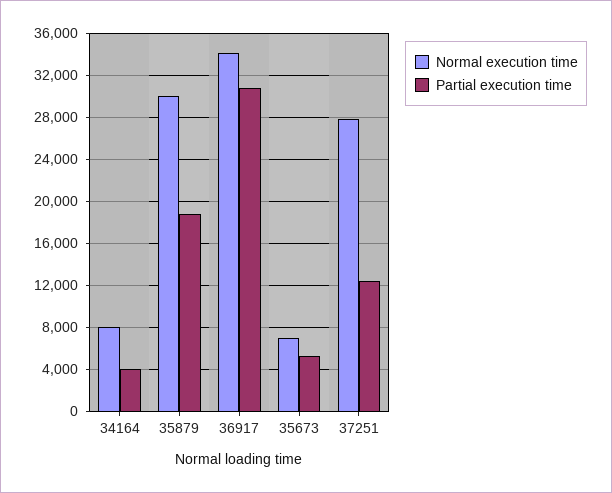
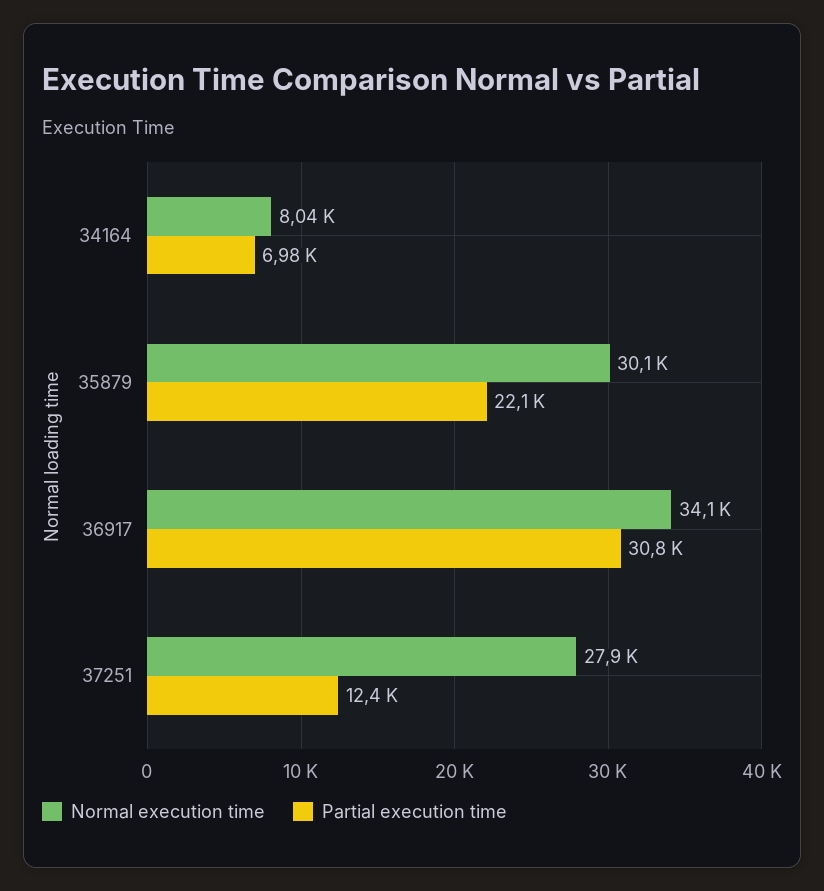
Partial execution time, 34164: 4000 -> 6980
Partial execution time, 35879: 19000 -> 22100
Normal execution time, 35673: 7000 -> none
Partial execution time, 35673: 5000 -> none

